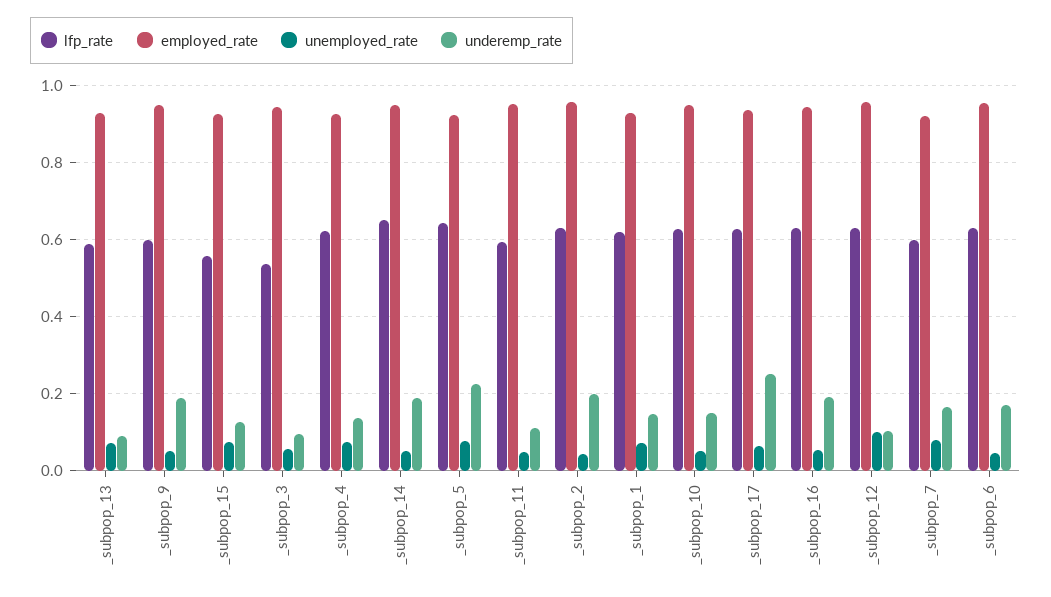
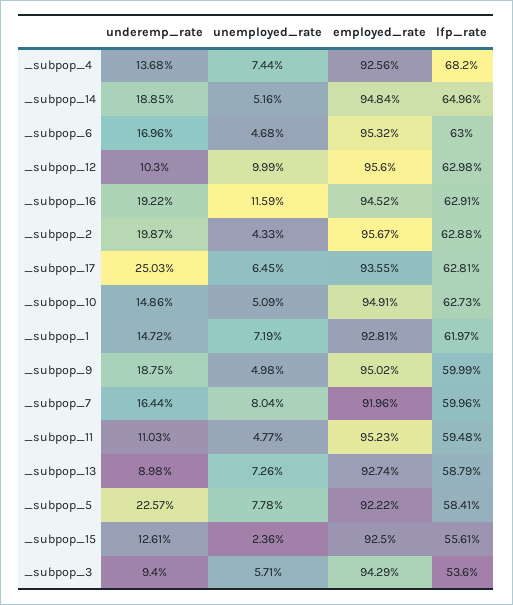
unemployed_rate, _subpop_15: 0.08 -> 0.0236
lfp_rate, _subpop_4: 0.62 -> 0.682
lfp_rate, _subpop_5: 0.64 -> 0.5841
unemployed_rate, _subpop_16: 0.06 -> 0.1159

